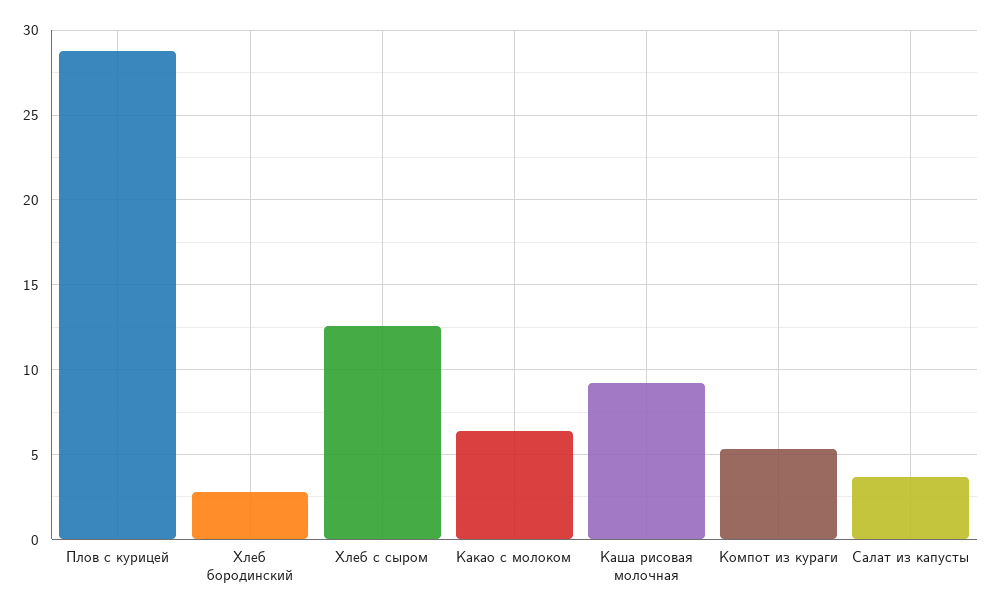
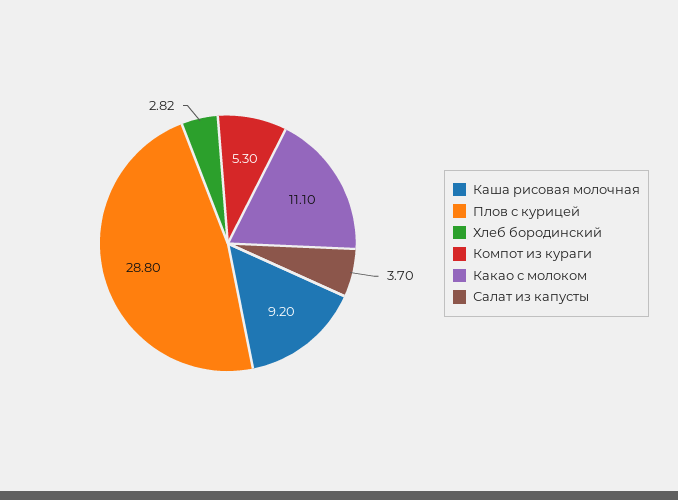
Хлеб с сыром: 12.5 -> none
Какао с молоком: 6.5 -> 11.1

